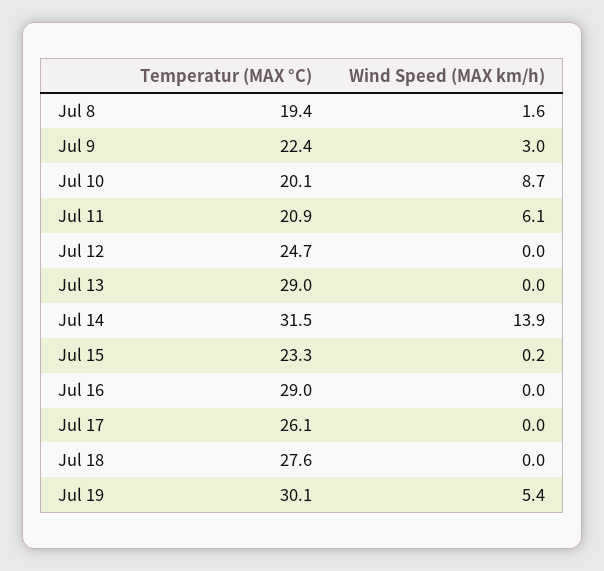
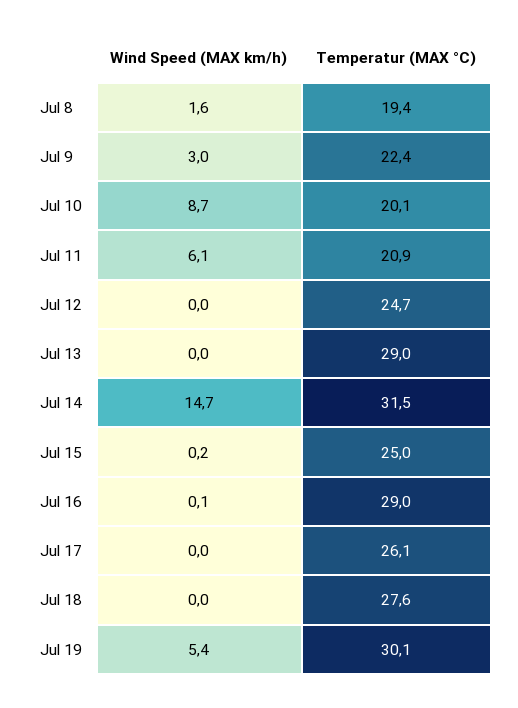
Wind Speed (MAX km/h), Jul 14: 13.9 -> 14.7
Temperatur (MAX °C), Jul 15: 23.3 -> 25
Wind Speed (MAX km/h), Jul 16: 0 -> 0.1

